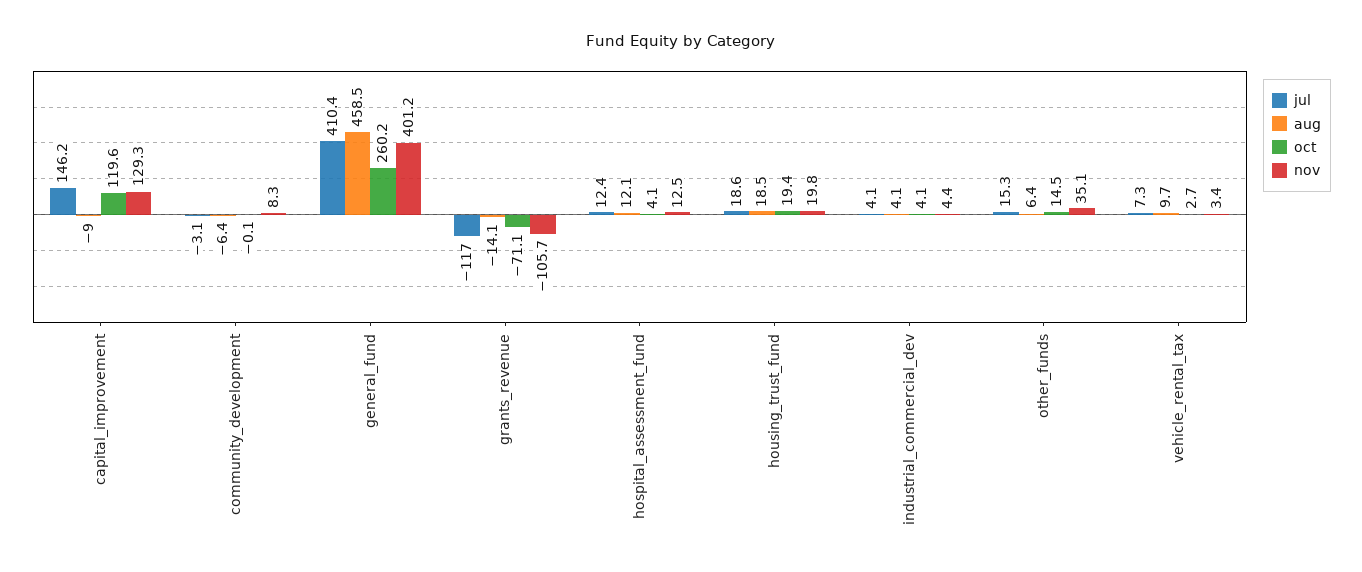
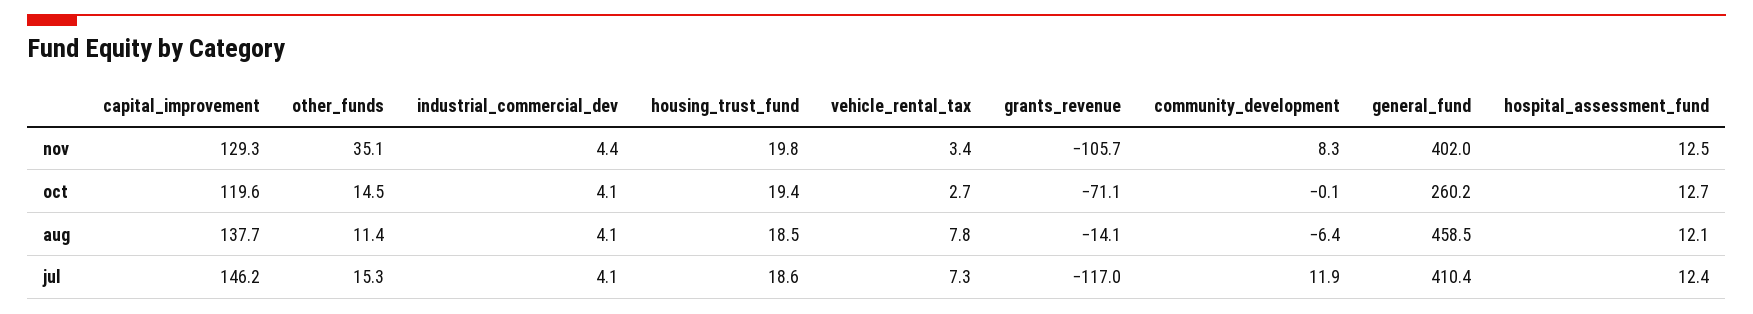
aug, capital_improvement: -9 -> 137.7
jul, community_development: -3.1 -> 11.9
nov, general_fund: 401.2 -> 402
oct, hospital_assessment_fund: 4.1 -> 12.7
aug, other_funds: 6.4 -> 11.4
aug, vehicle_rental_tax: 9.7 -> 7.8

